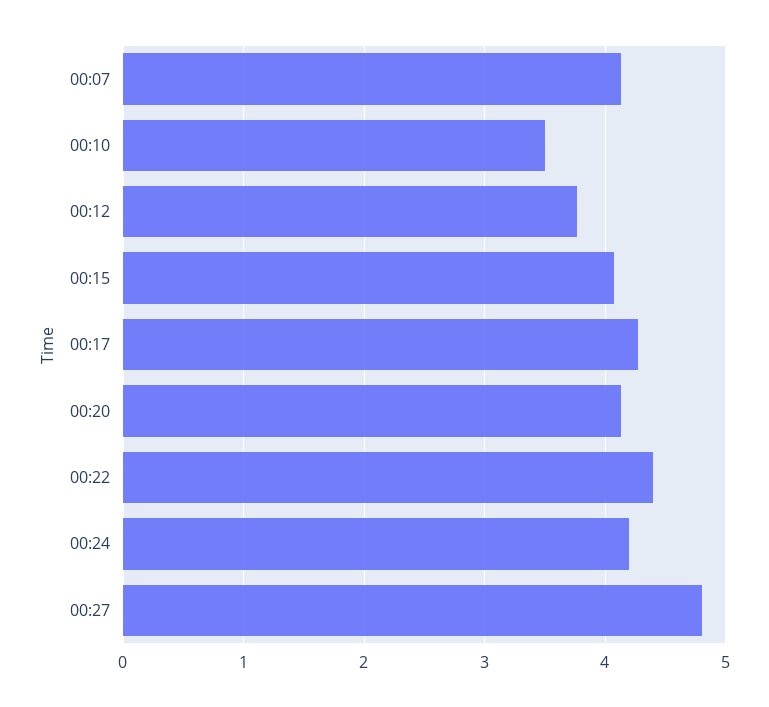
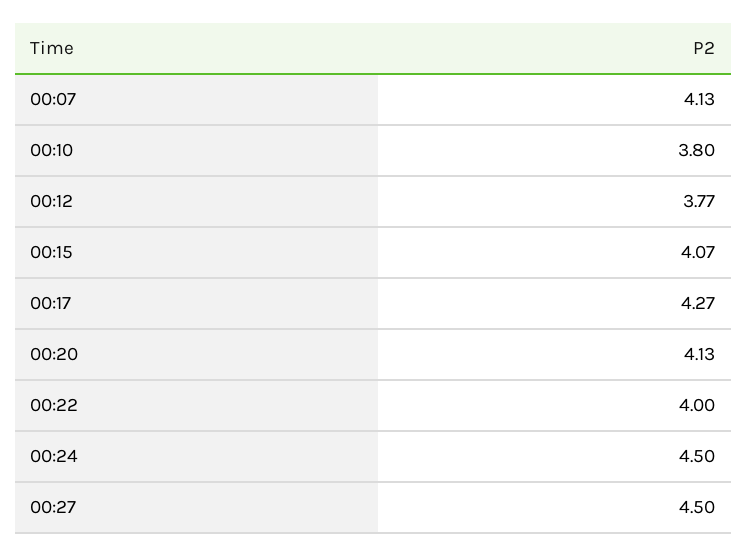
00:10: 3.5 -> 3.8
00:22: 4.4 -> 4
00:24: 4.2 -> 4.5
00:27: 4.8 -> 4.5

